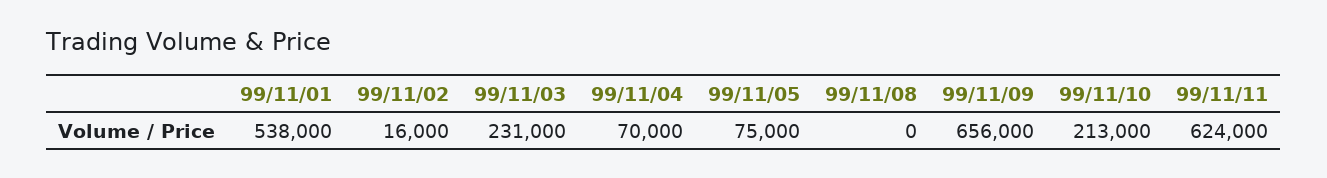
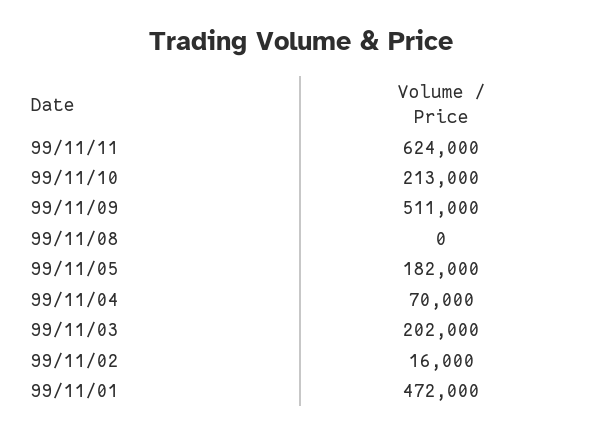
99/11/01: 538000 -> 472000
99/11/03: 231000 -> 202000
99/11/05: 75000 -> 182000
99/11/09: 656000 -> 511000

